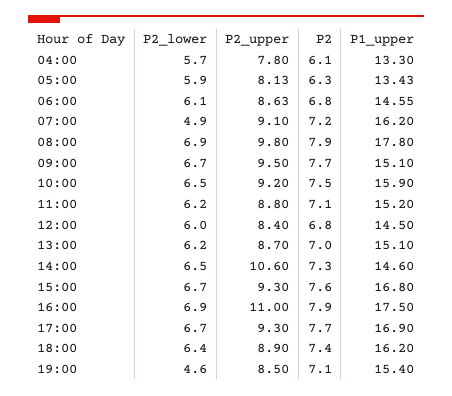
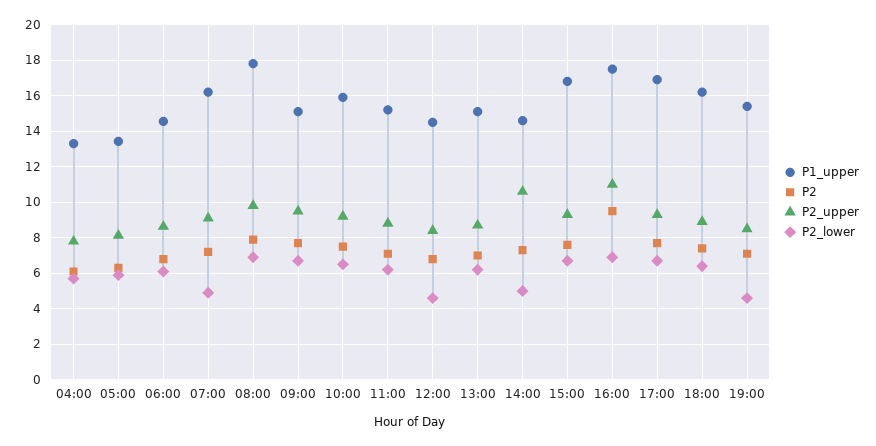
P2_lower, 12:00: 6 -> 4.5
P2_lower, 14:00: 6.5 -> 5
P2, 16:00: 7.9 -> 9.5

